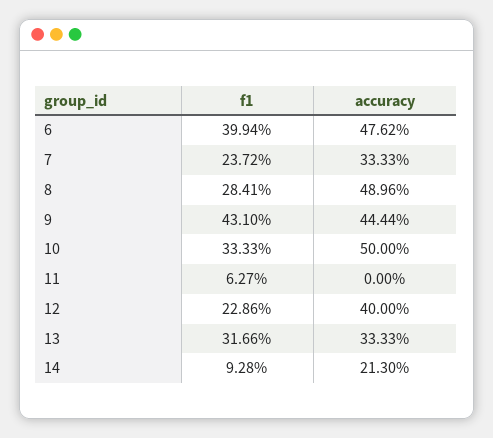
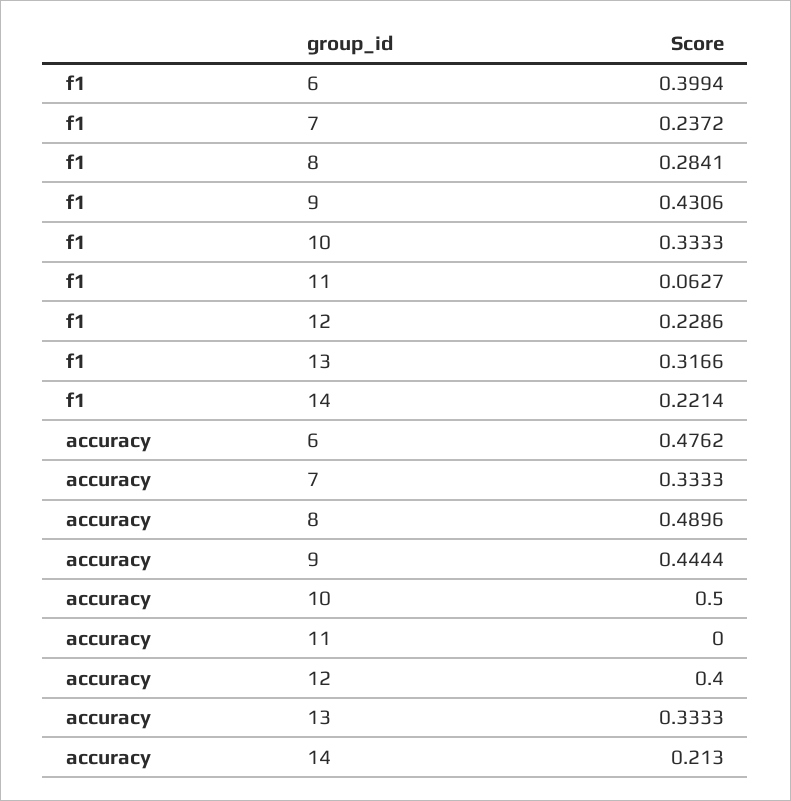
f1, 9: 0.431 -> 0.4306
f1, 14: 0.0928 -> 0.2214

